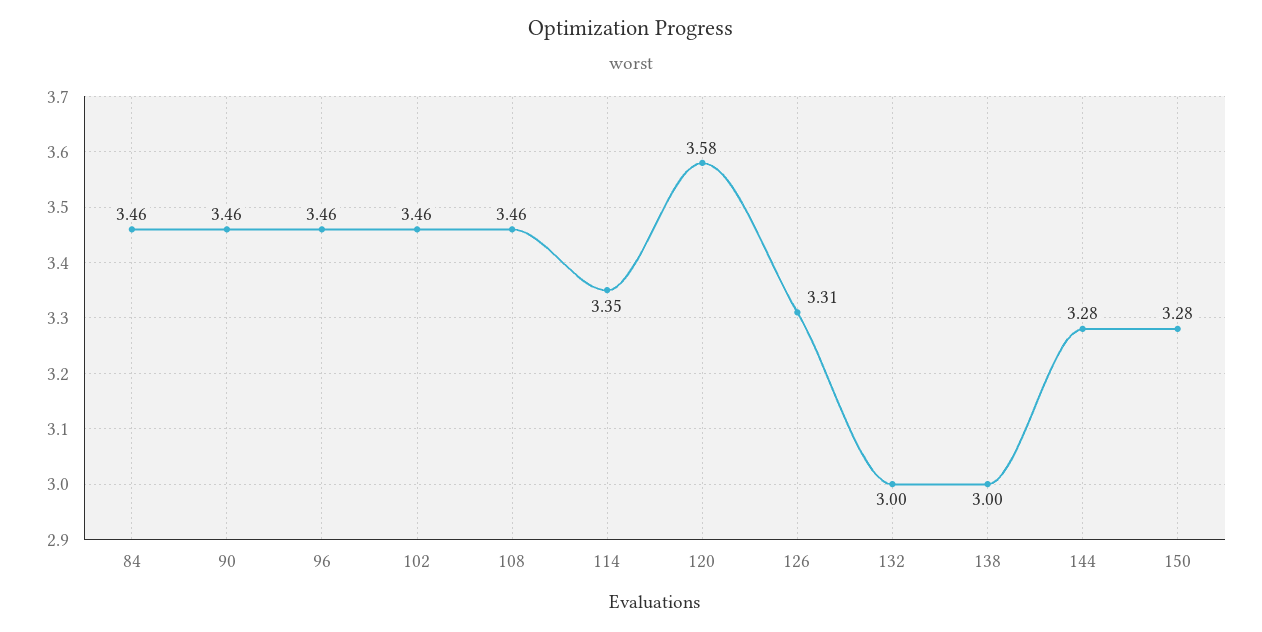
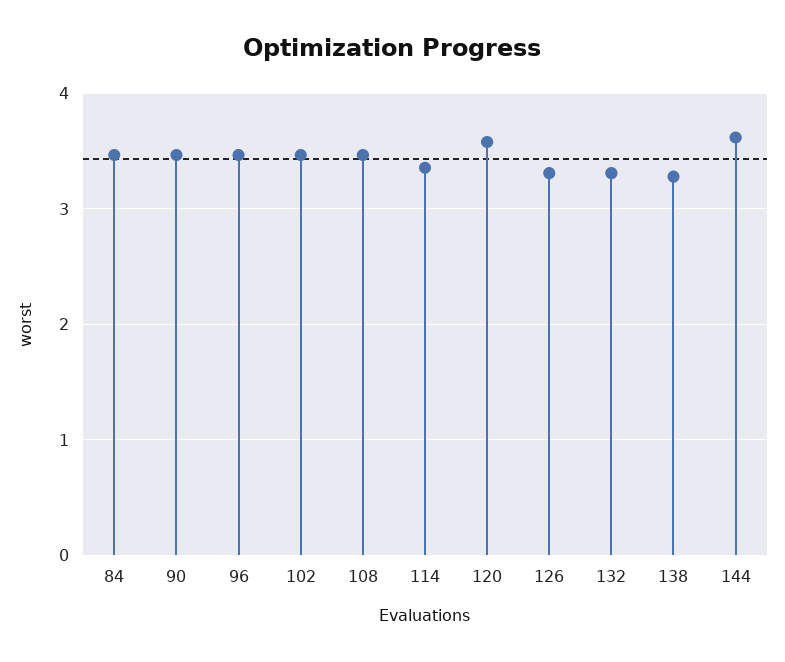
132: 3 -> 3.3
138: 3 -> 3.3
144: 3.28 -> 3.6
150: 3.28 -> none

